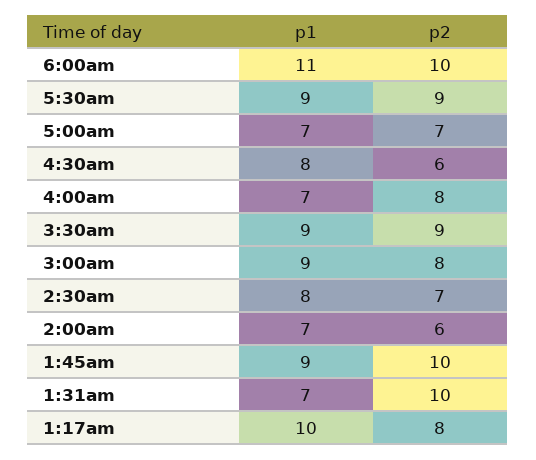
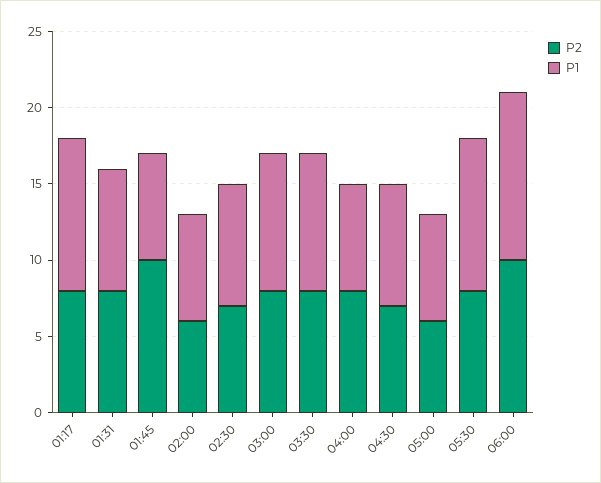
p1, 5:30am: 9 -> 10
p2, 5:30am: 9 -> 8
p2, 5:00am: 7 -> 6
p2, 4:30am: 6 -> 7
p2, 3:30am: 9 -> 8
p1, 1:45am: 9 -> 7
p1, 1:31am: 7 -> 8
p2, 1:31am: 10 -> 8

